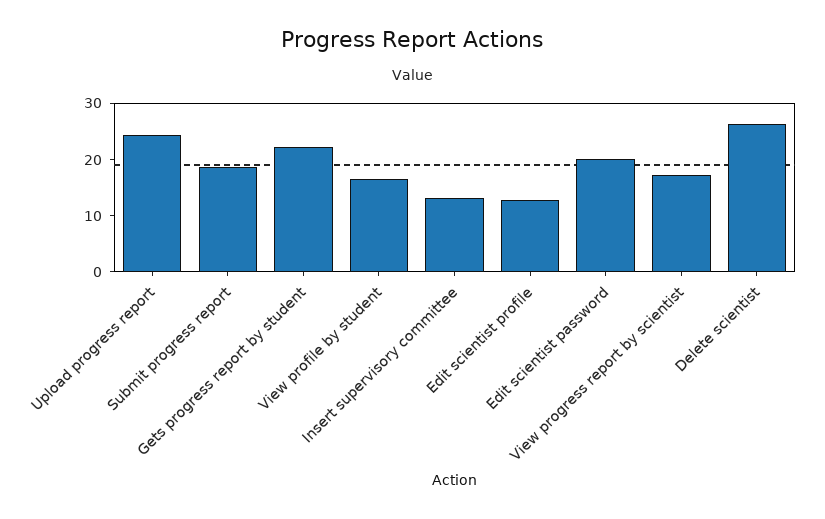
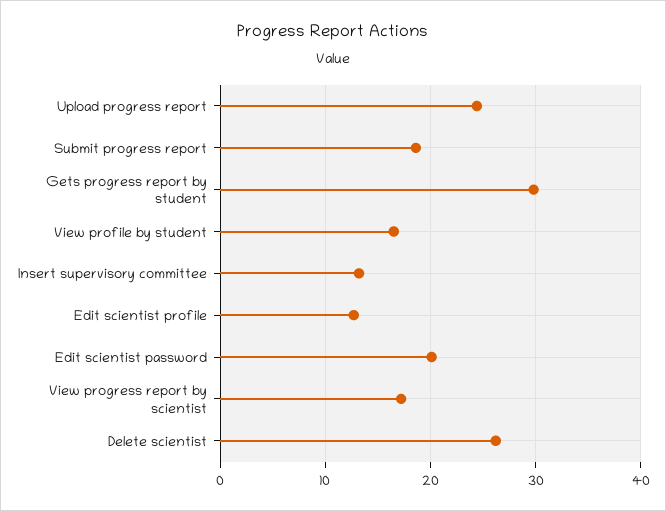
Gets progress report by student: 22 -> 30

